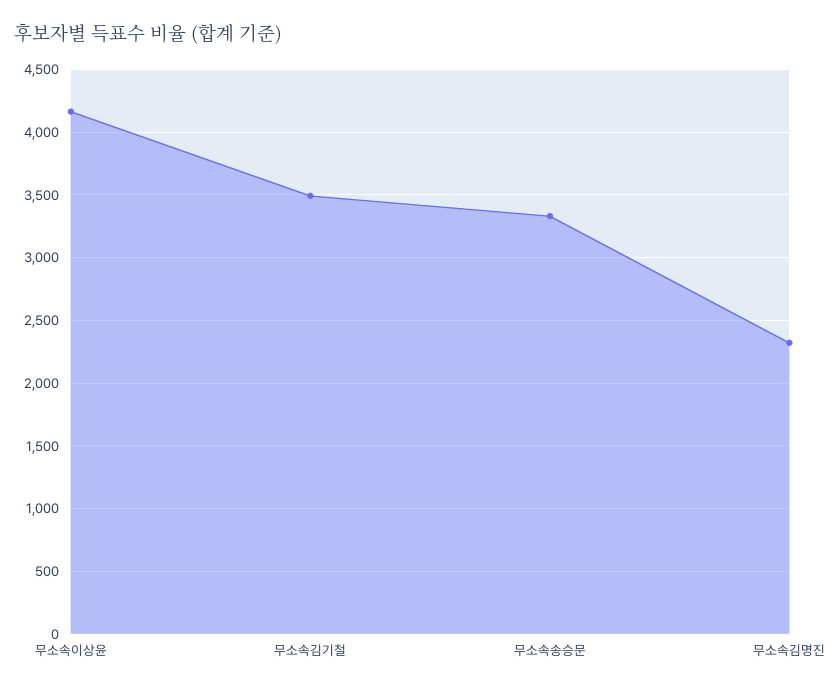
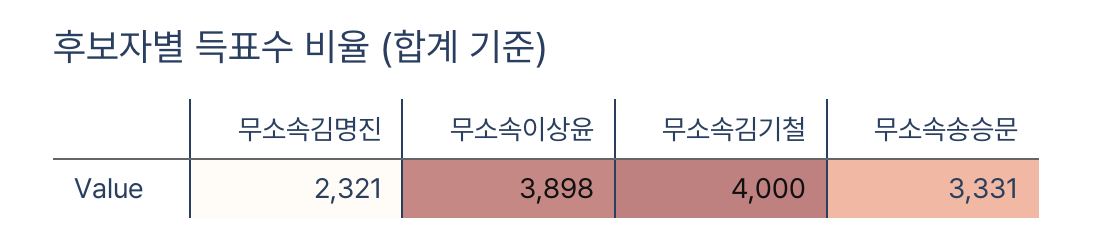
무소속이상윤: 4150 -> 3898
무소속김기철: 3500 -> 4000

